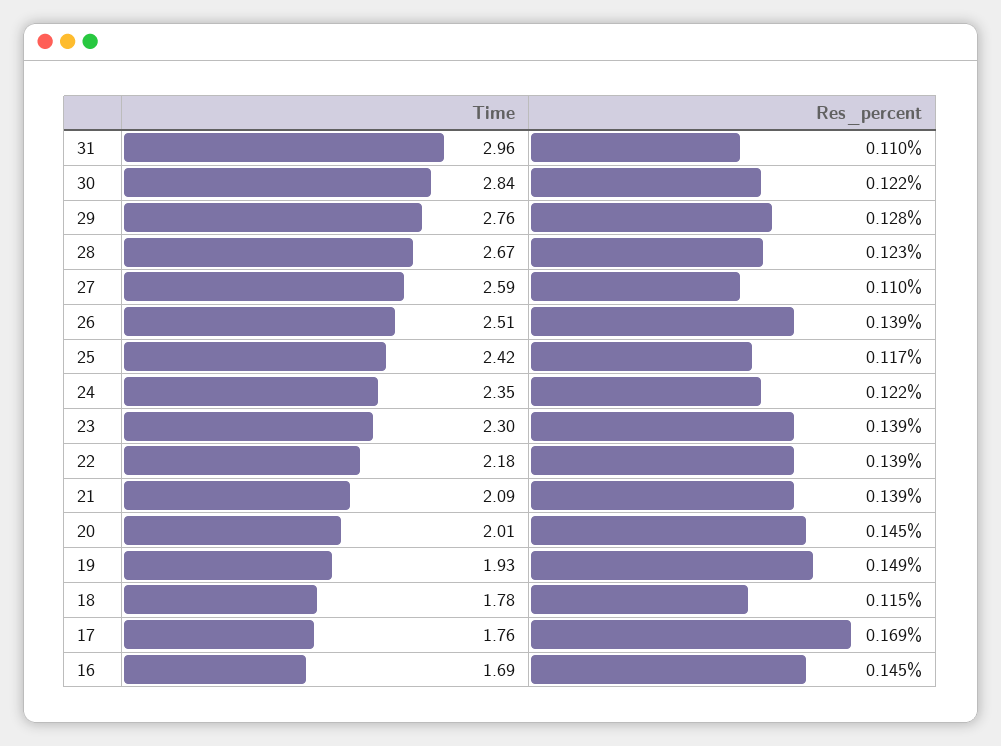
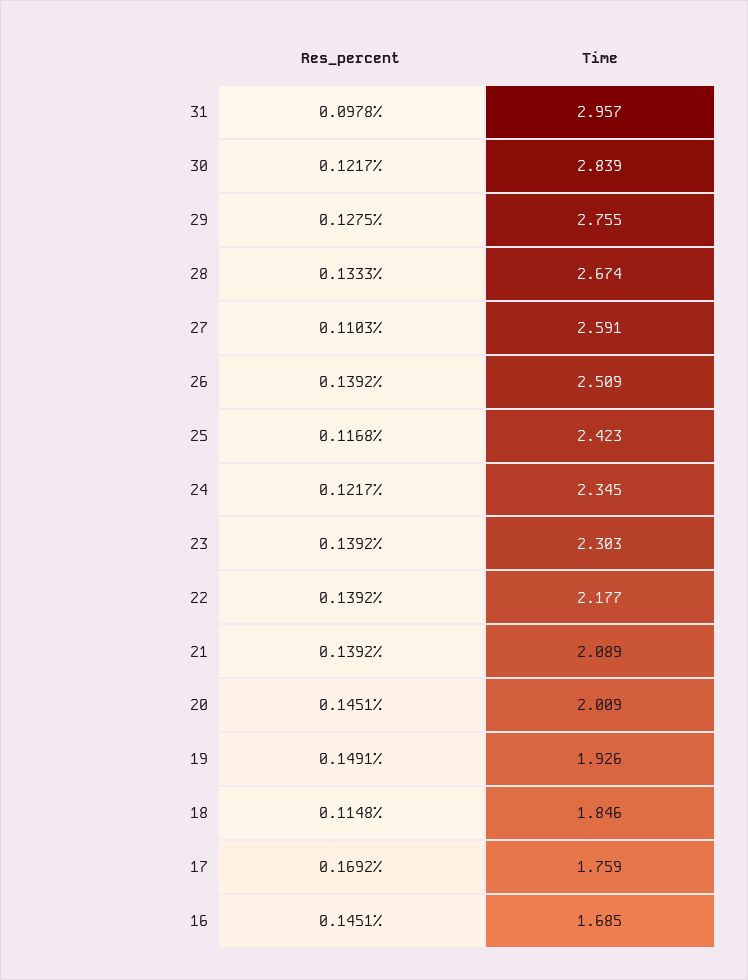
Res_percent, 31: 0.11 -> 0.0978
Res_percent, 28: 0.123 -> 0.1333
Time, 18: 1.78 -> 1.846

